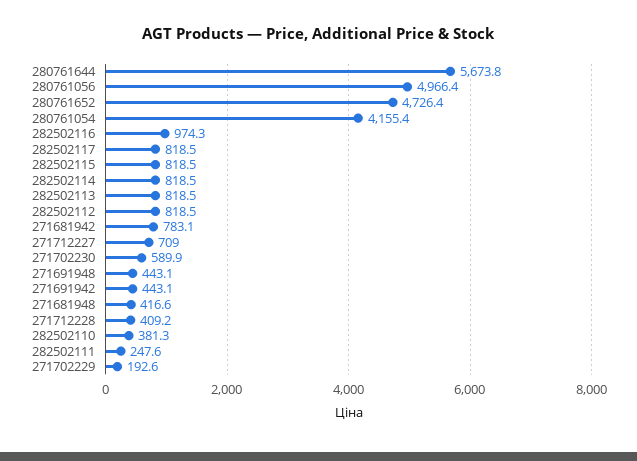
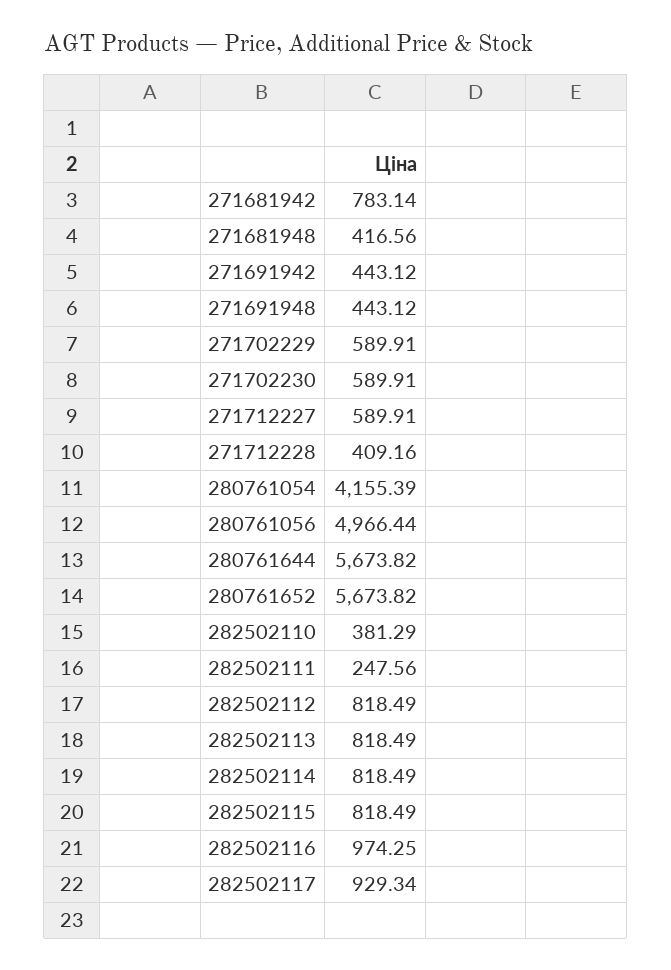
280761652: 4726.4 -> 5673.82
282502117: 818.5 -> 929.34
271712227: 709 -> 589.91
271702229: 192.6 -> 589.91

